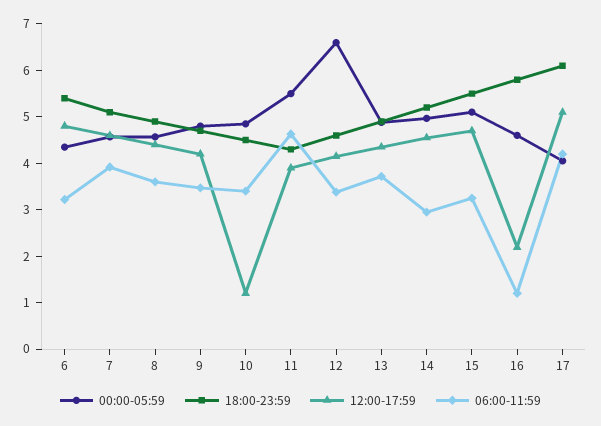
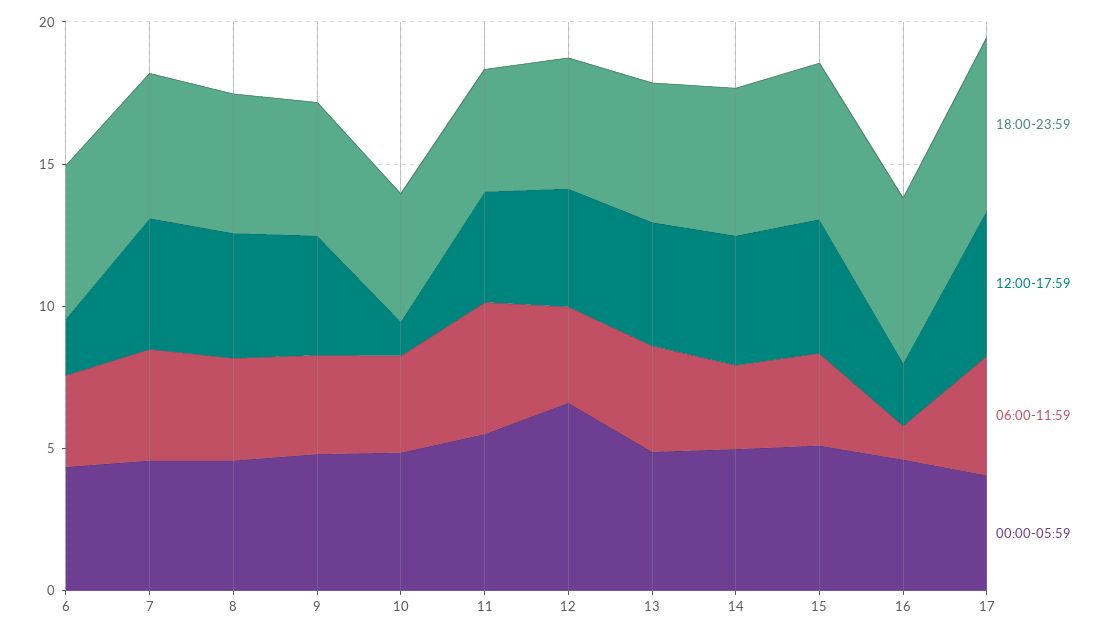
12:00-17:59, 6: 4.8 -> 2

